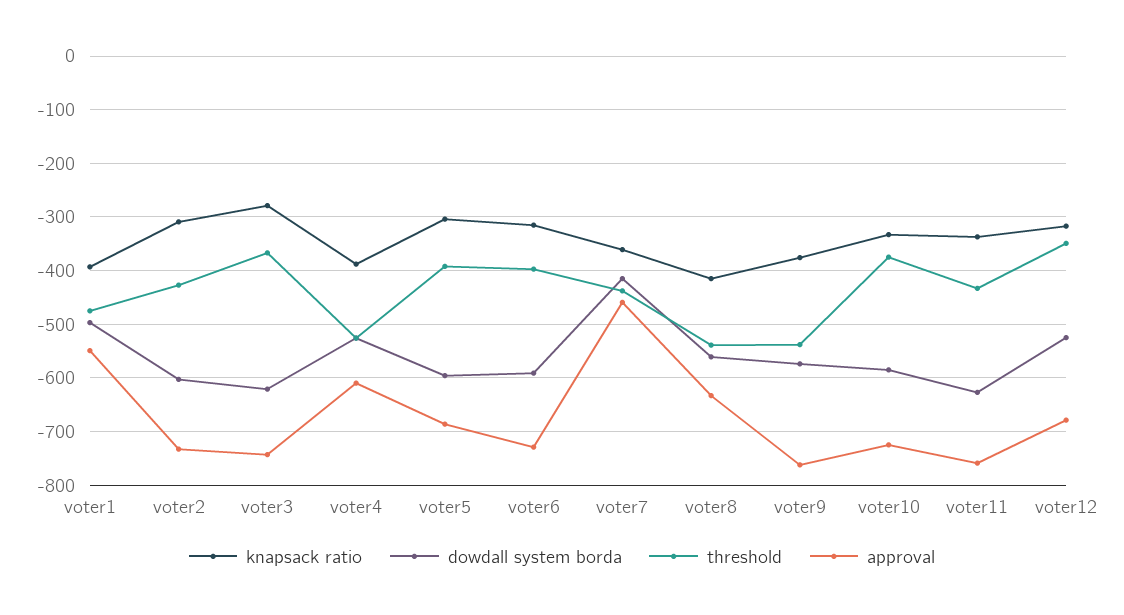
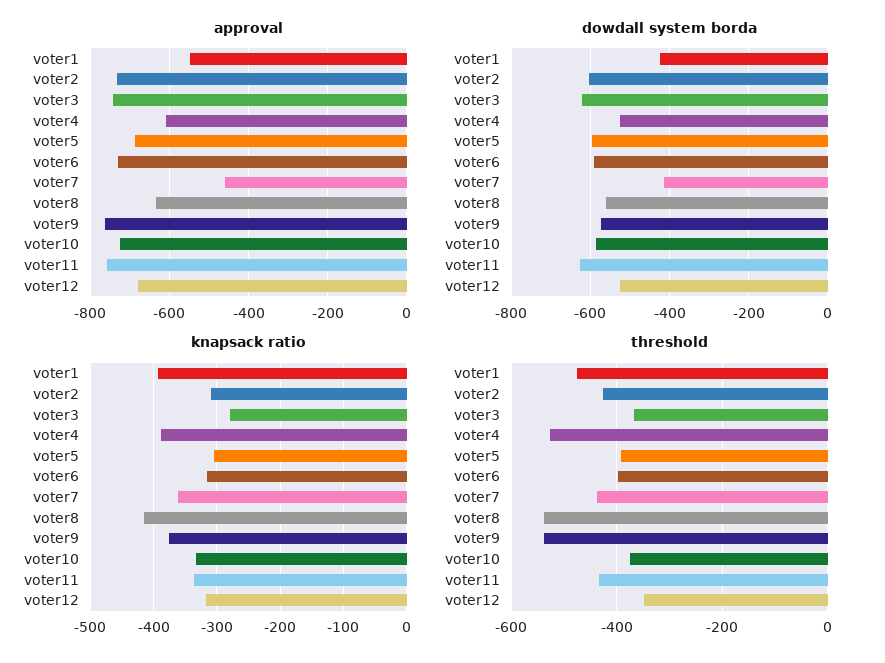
dowdall system borda, voter1: -500 -> -420

